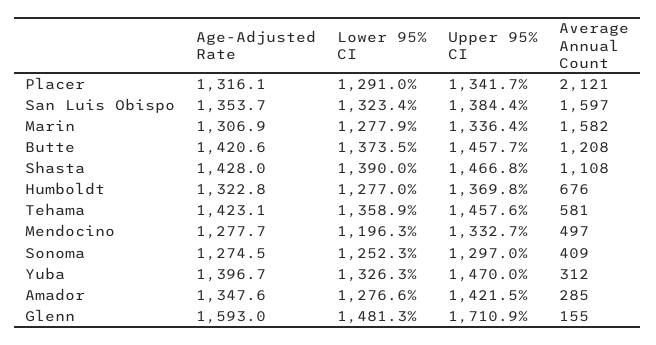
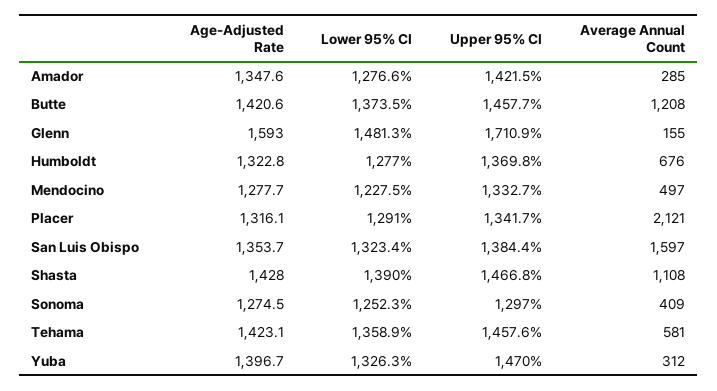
Age-Adjusted Rate, Marin: 1306.9 -> none
Lower 95% CI, Marin: 1277.9 -> none
Upper 95% CI, Marin: 1336.4 -> none
Average Annual Count, Marin: 1582 -> none
Lower 95% CI, Mendocino: 1196.3 -> 1227.5

